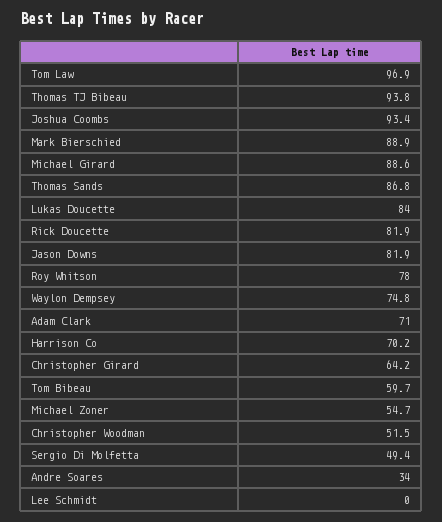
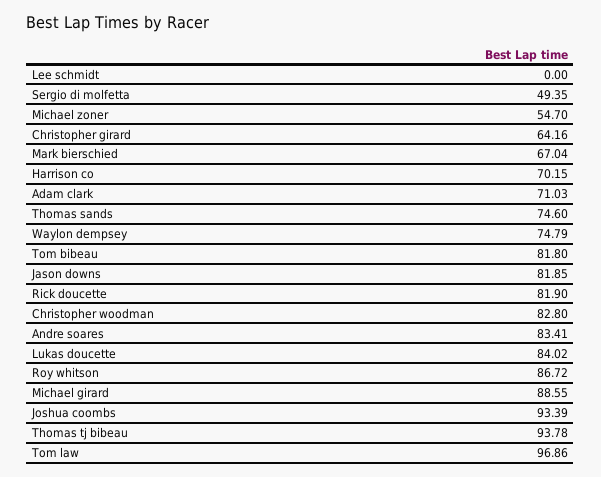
Mark Bierschied: 88.9 -> 67.04
Thomas Sands: 86.8 -> 74.6
Roy Whitson: 78 -> 86.72
Tom Bibeau: 59.7 -> 81.8
Christopher Woodman: 51.5 -> 82.8
Andre Soares: 34 -> 83.41

